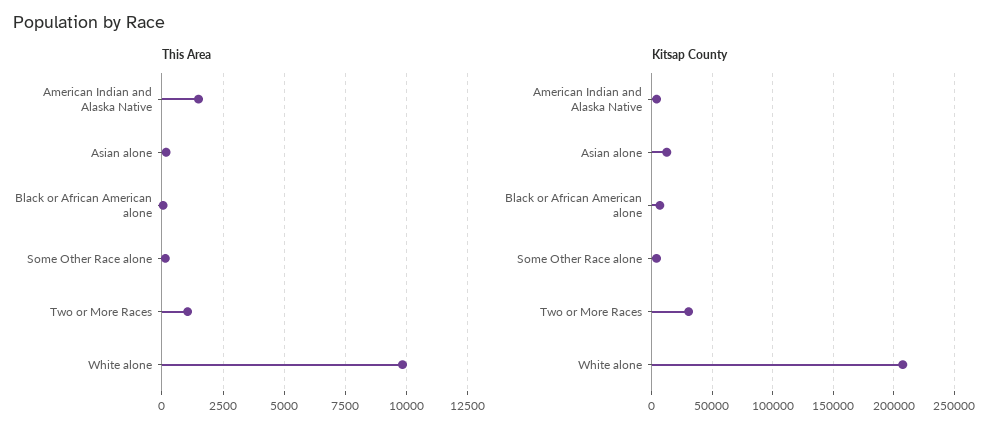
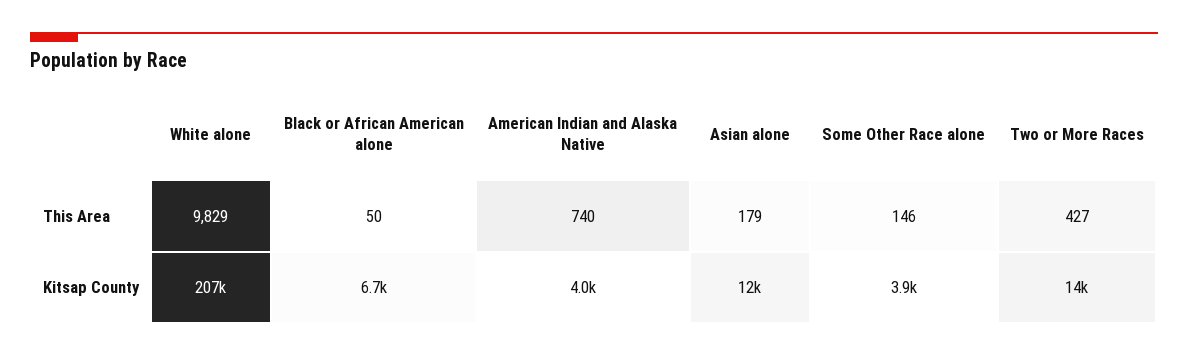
This Area, American Indian and Alaska Native: 1500 -> 740
This Area, Two or More Races: 1000 -> 427
Kitsap County, Two or More Races: 30000 -> 14000

